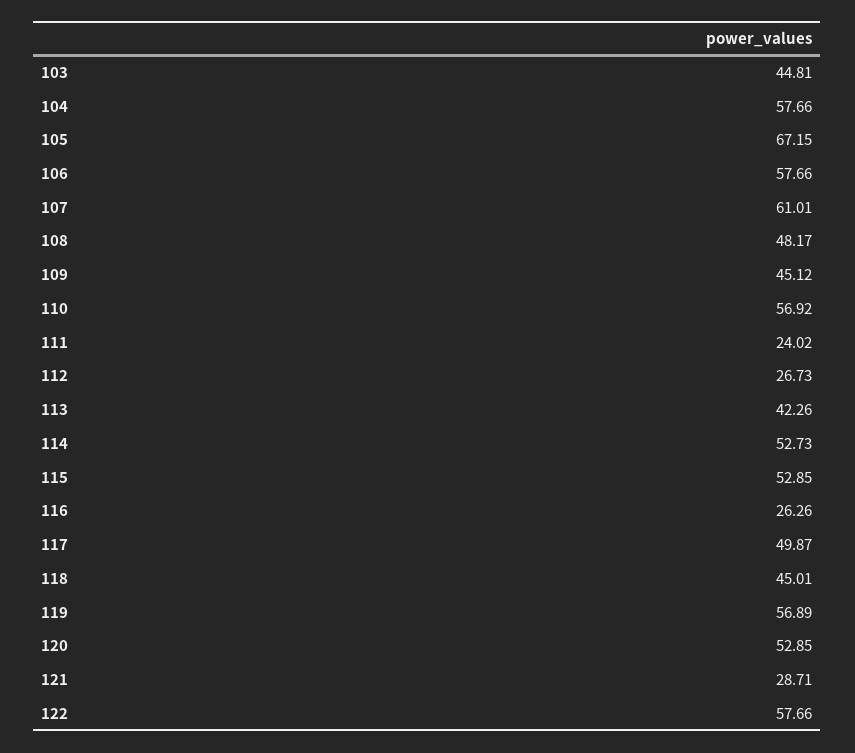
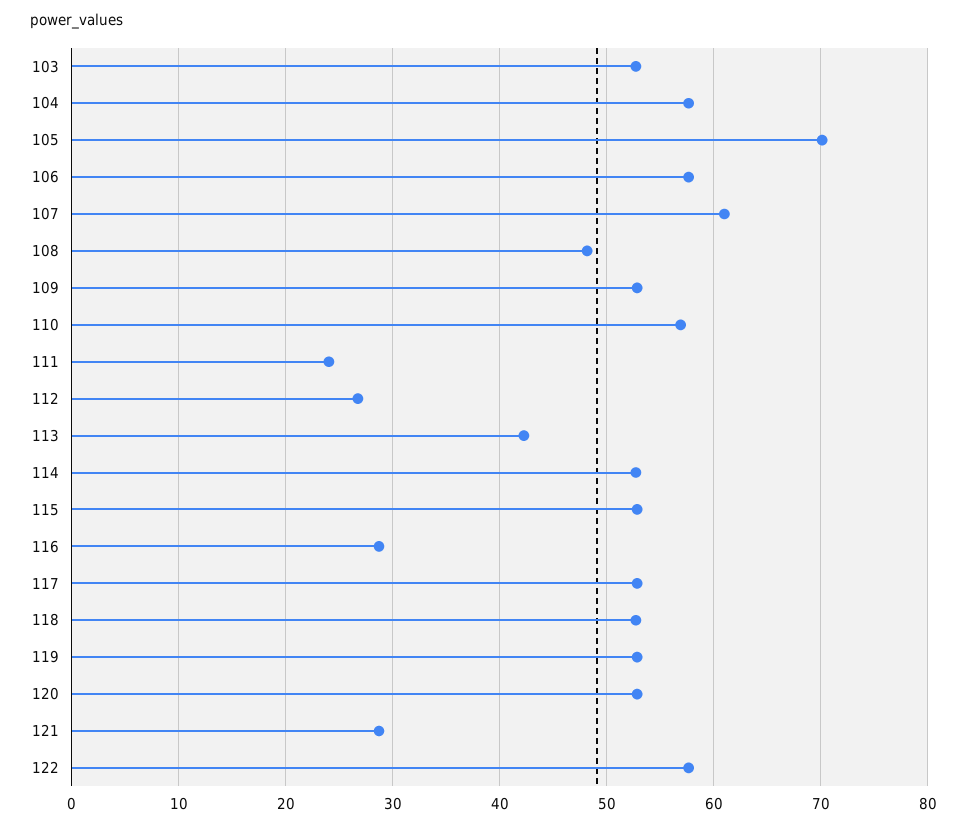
103: 44.81 -> 53
105: 67.15 -> 70
109: 45.12 -> 53
116: 26.26 -> 29
117: 49.87 -> 53
118: 45.01 -> 53
119: 56.89 -> 53

